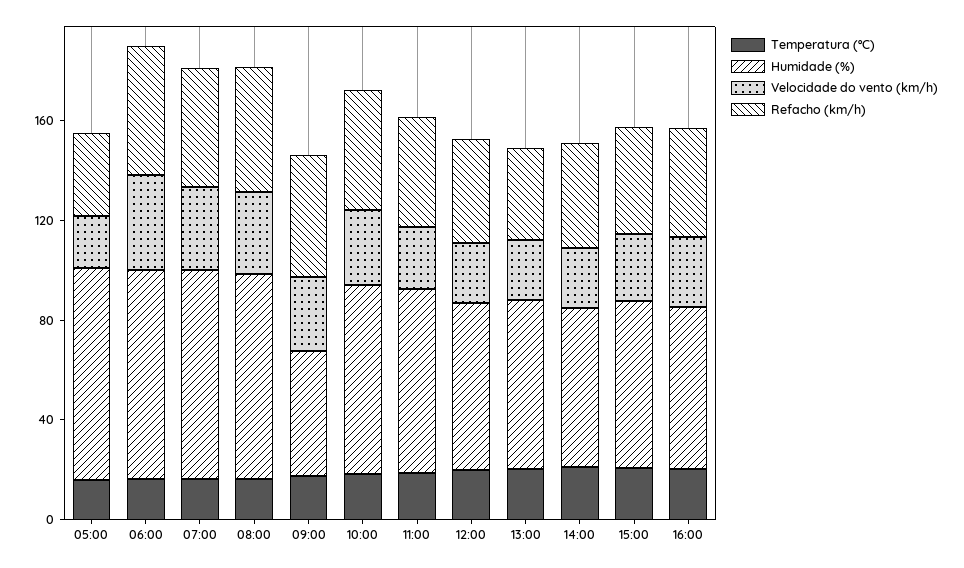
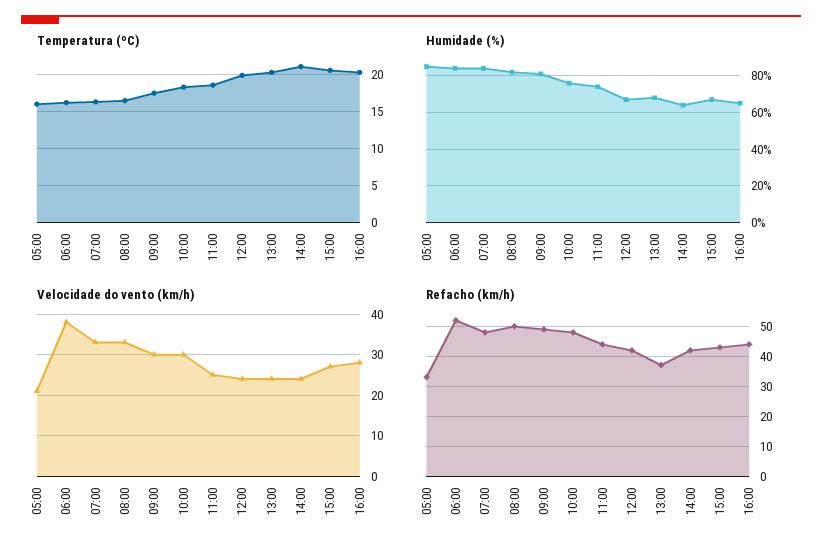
Humidade (%), 09:00: 50 -> 80

